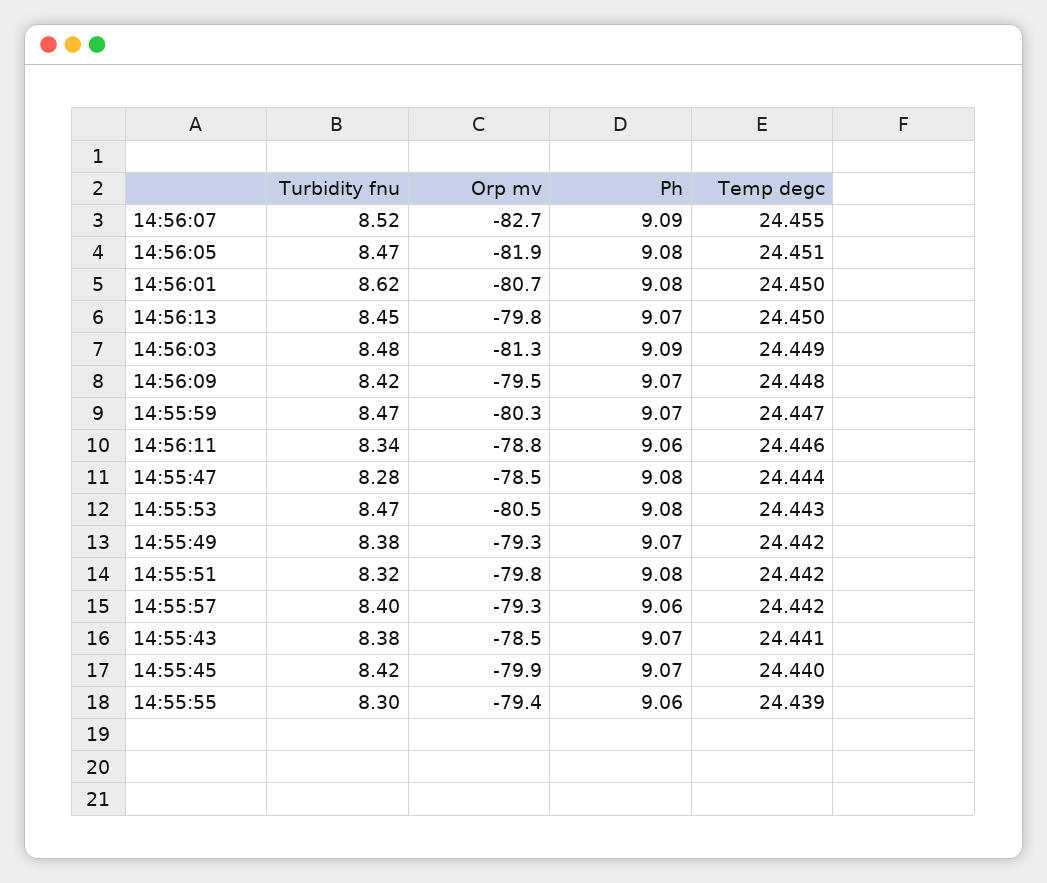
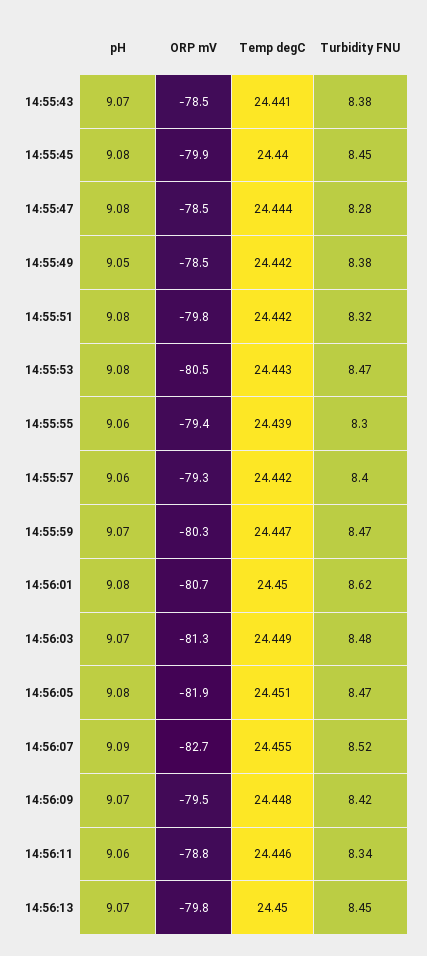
Ph, 14:56:03: 9.09 -> 9.07
Orp mv, 14:55:49: -79.3 -> -78.5
Ph, 14:55:49: 9.07 -> 9.05
Turbidity fnu, 14:55:45: 8.42 -> 8.45
Ph, 14:55:45: 9.07 -> 9.08

